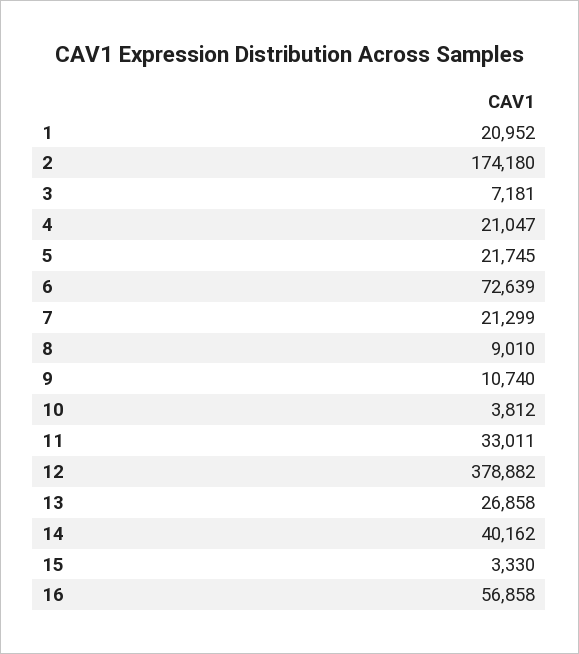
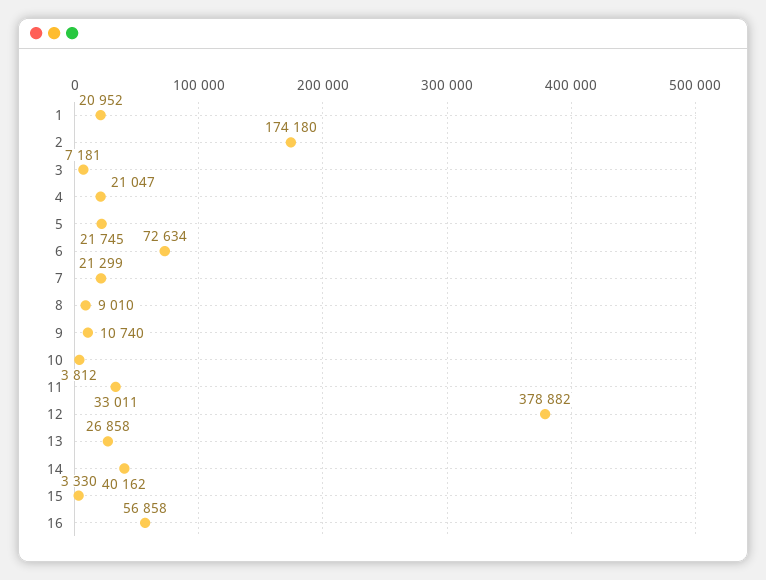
6: 72639 -> 72634

